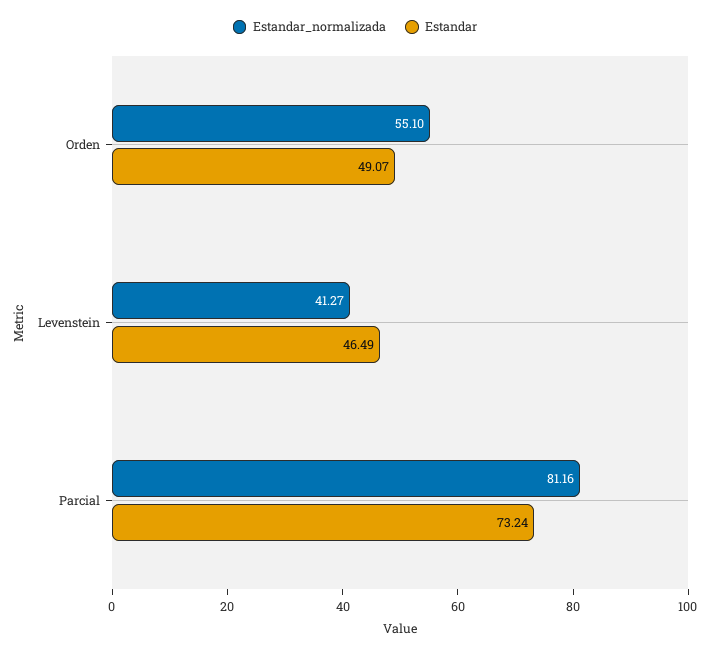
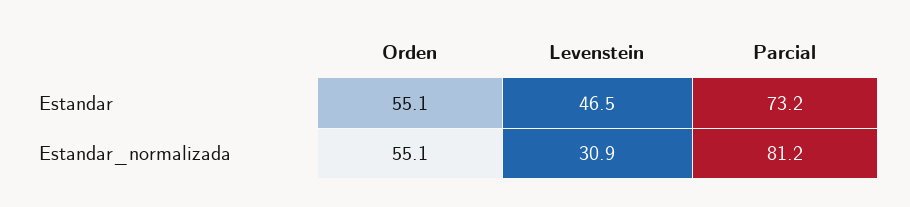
Estandar, Orden: 49.07 -> 55.1
Estandar_normalizada, Levenstein: 41.27 -> 30.9

